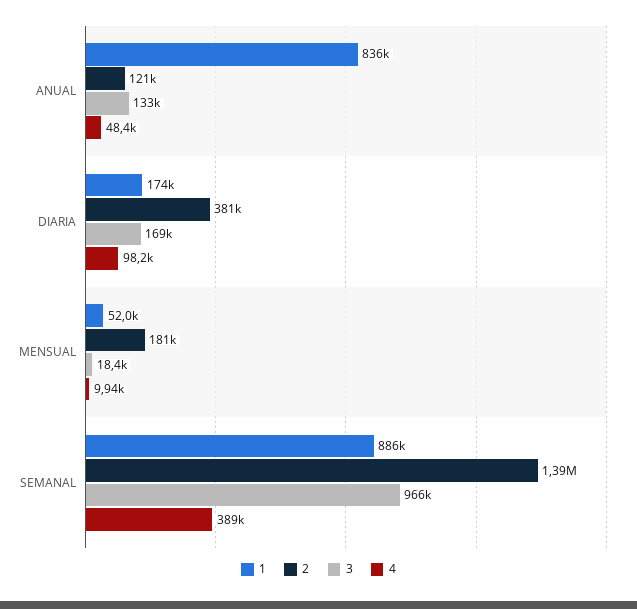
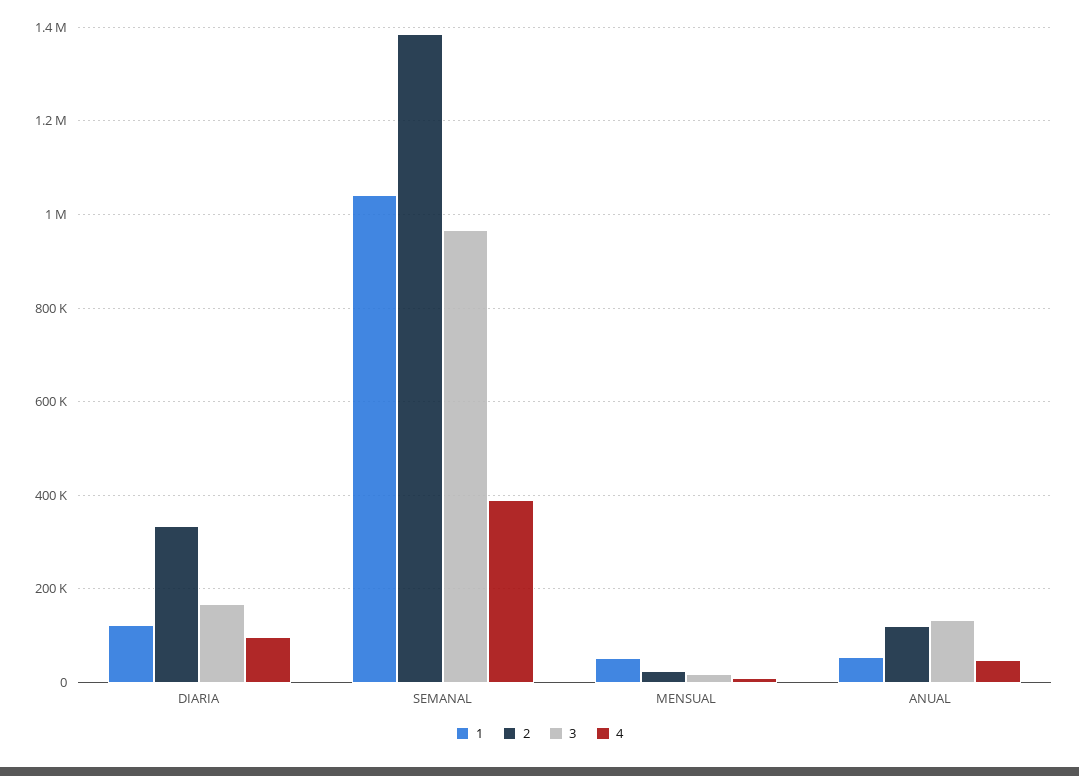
1, ANUAL: 836000 -> 60000
1, DIARIA: 174000 -> 120000
2, DIARIA: 381000 -> 340000
2, MENSUAL: 181000 -> 20000
1, SEMANAL: 886000 -> 1040000

